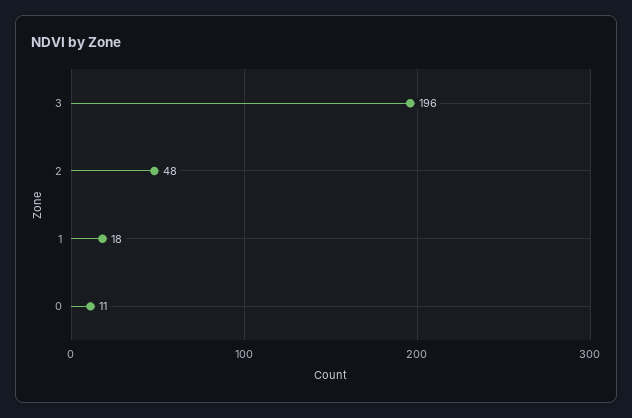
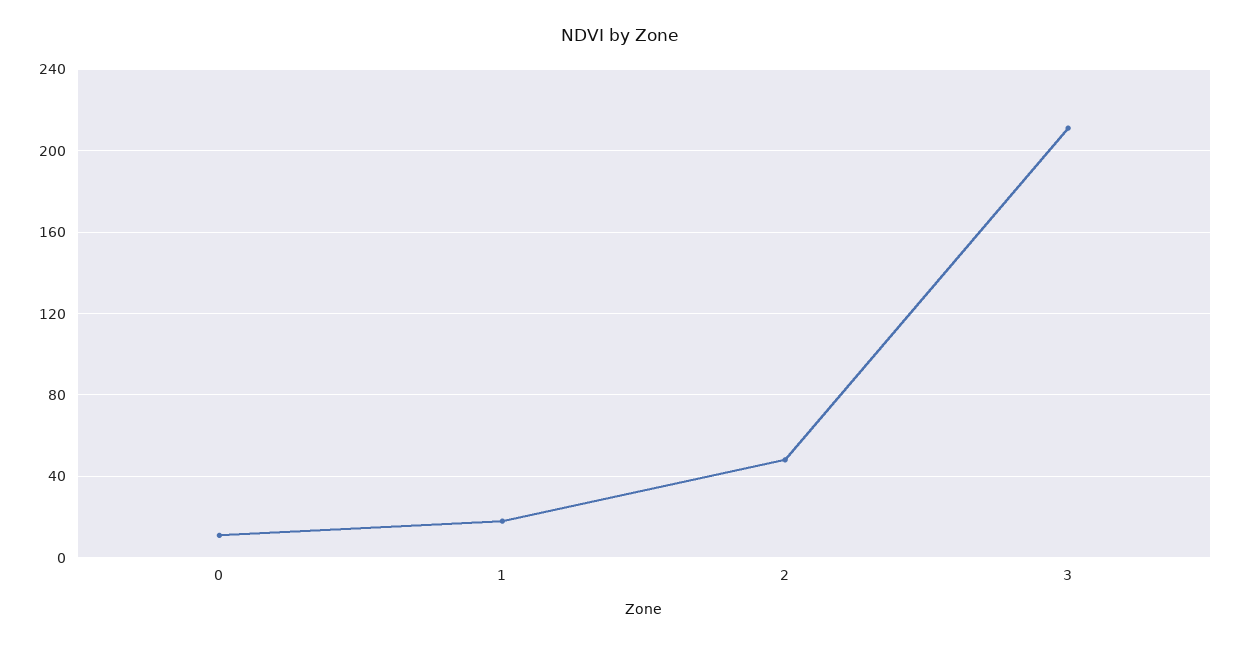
3: 196 -> 210

